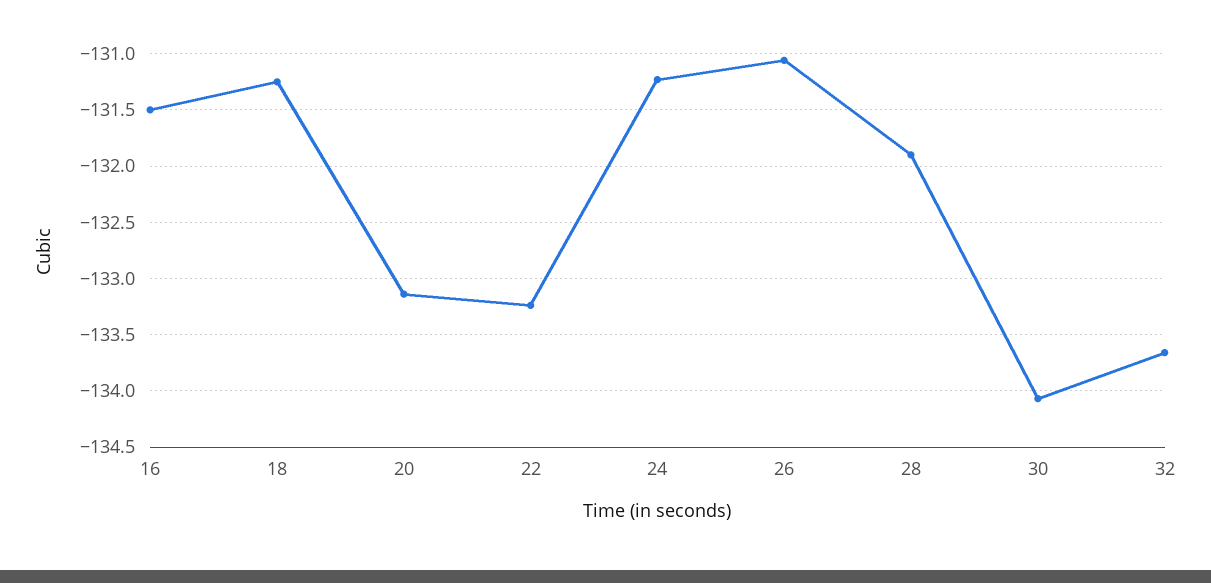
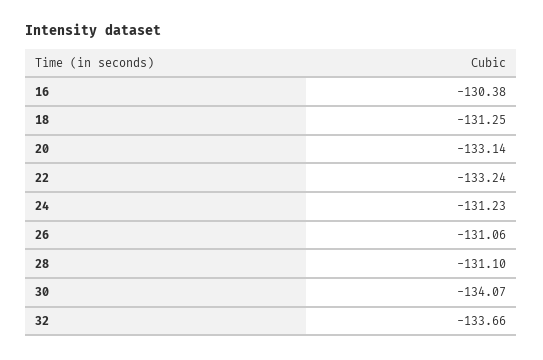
16: -131.5 -> -130.38
28: -131.9 -> -131.1

